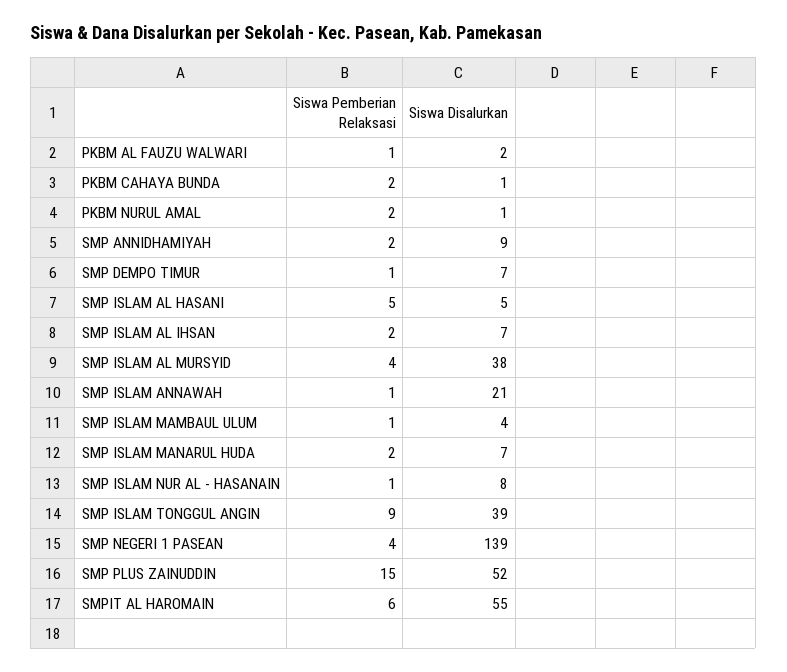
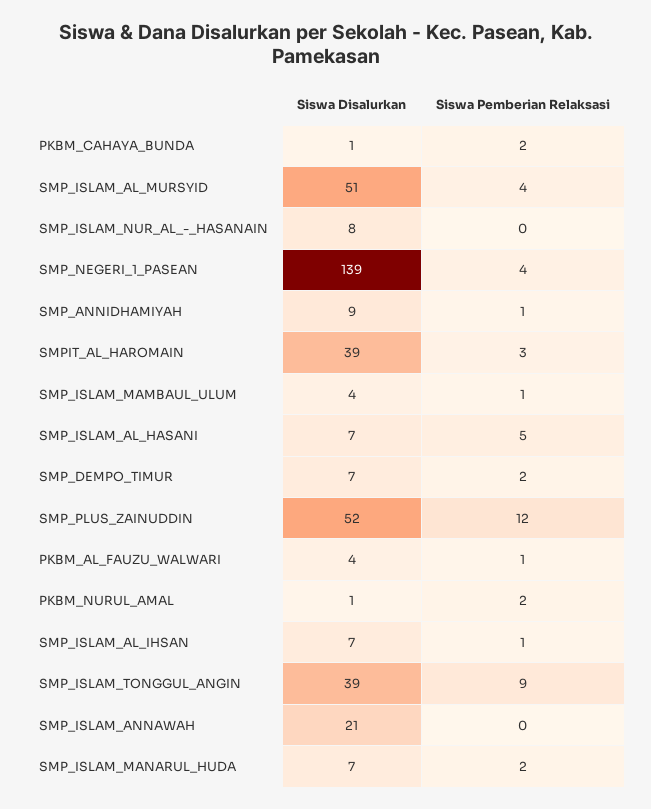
Siswa Disalurkan, PKBM AL FAUZU WALWARI: 2 -> 4
Siswa Pemberian Relaksasi, SMP ANNIDHAMIYAH: 2 -> 1
Siswa Pemberian Relaksasi, SMP DEMPO TIMUR: 1 -> 2
Siswa Disalurkan, SMP ISLAM AL HASANI: 5 -> 7
Siswa Pemberian Relaksasi, SMP ISLAM AL IHSAN: 2 -> 1
Siswa Disalurkan, SMP ISLAM AL MURSYID: 38 -> 51
Siswa Pemberian Relaksasi, SMP ISLAM ANNAWAH: 1 -> 0
Siswa Pemberian Relaksasi, SMP ISLAM NUR AL - HASANAIN: 1 -> 0
Siswa Pemberian Relaksasi, SMP PLUS ZAINUDDIN: 15 -> 12
Siswa Pemberian Relaksasi, SMPIT AL HAROMAIN: 6 -> 3
Siswa Disalurkan, SMPIT AL HAROMAIN: 55 -> 39

